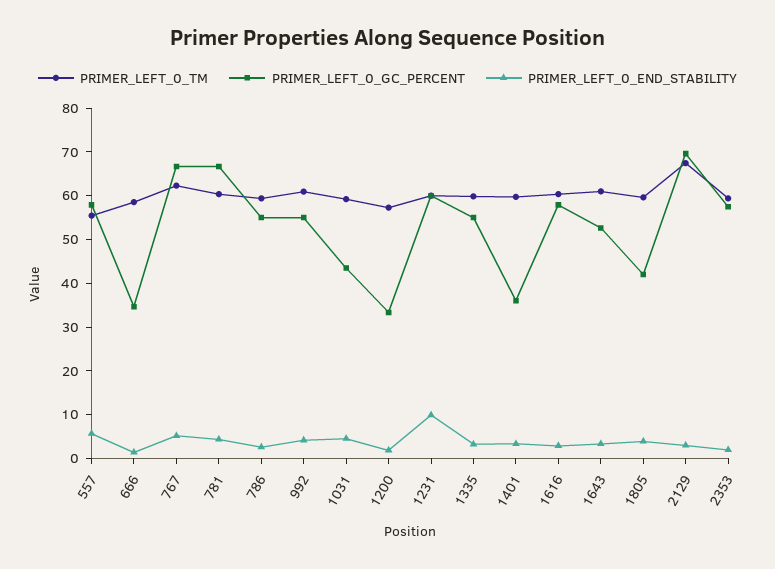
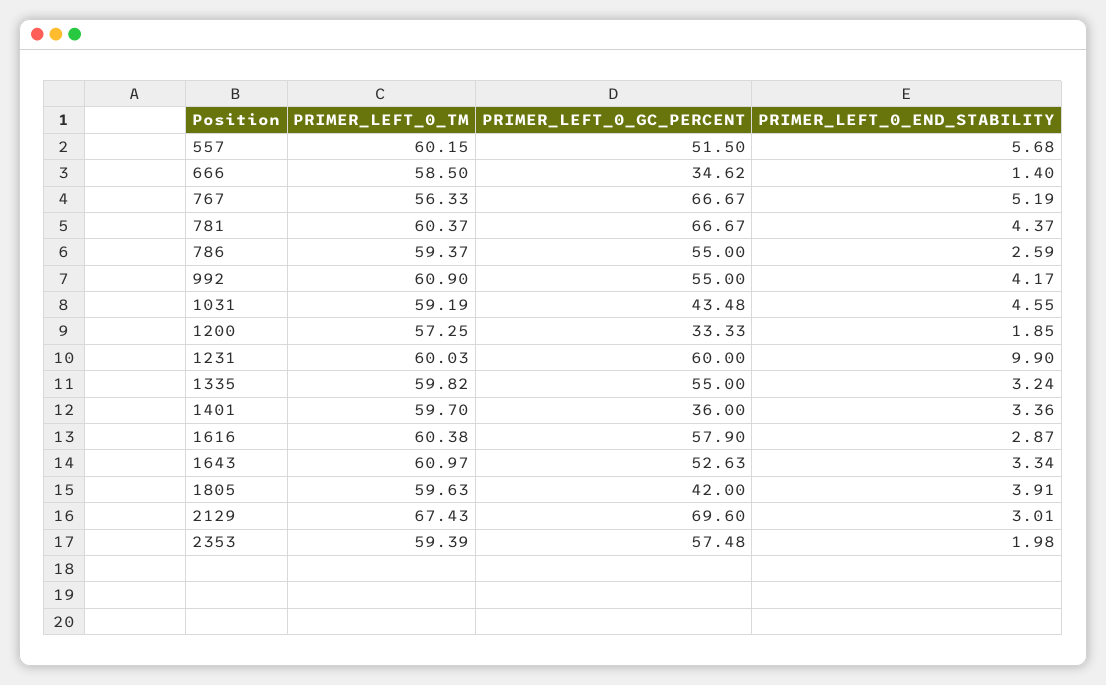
PRIMER_LEFT_0_TM, 557: 56 -> 60.15
PRIMER_LEFT_0_GC_PERCENT, 557: 58 -> 51.5
PRIMER_LEFT_0_TM, 767: 62 -> 56.33

